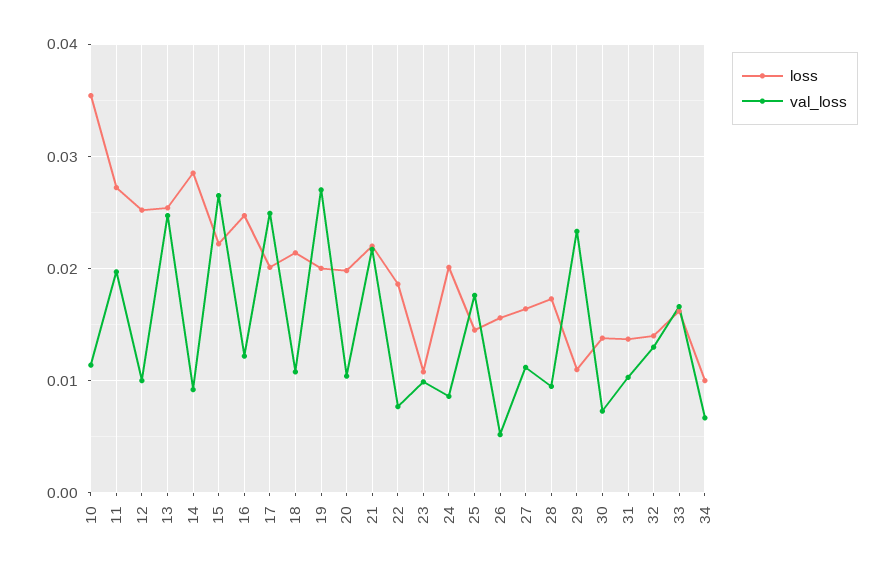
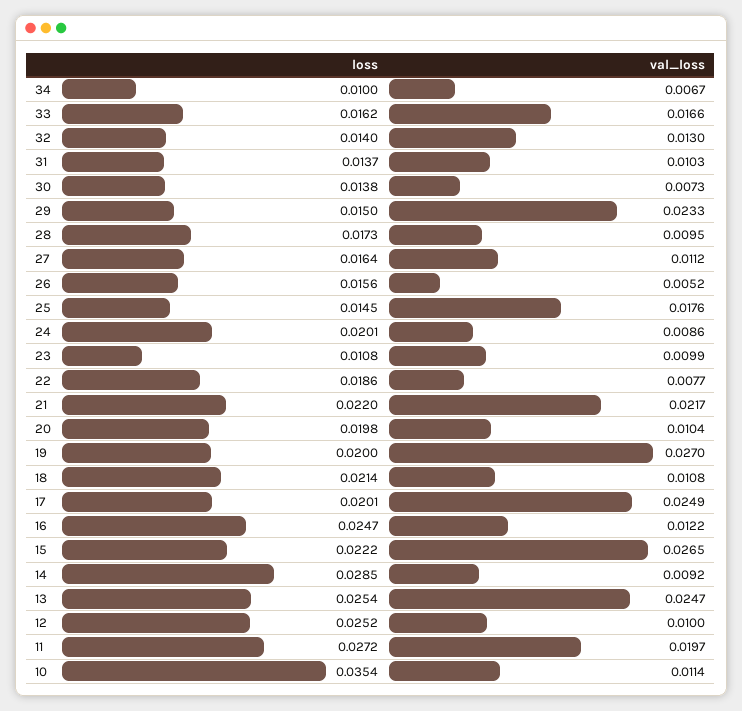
loss, 29: 0.011 -> 0.015

